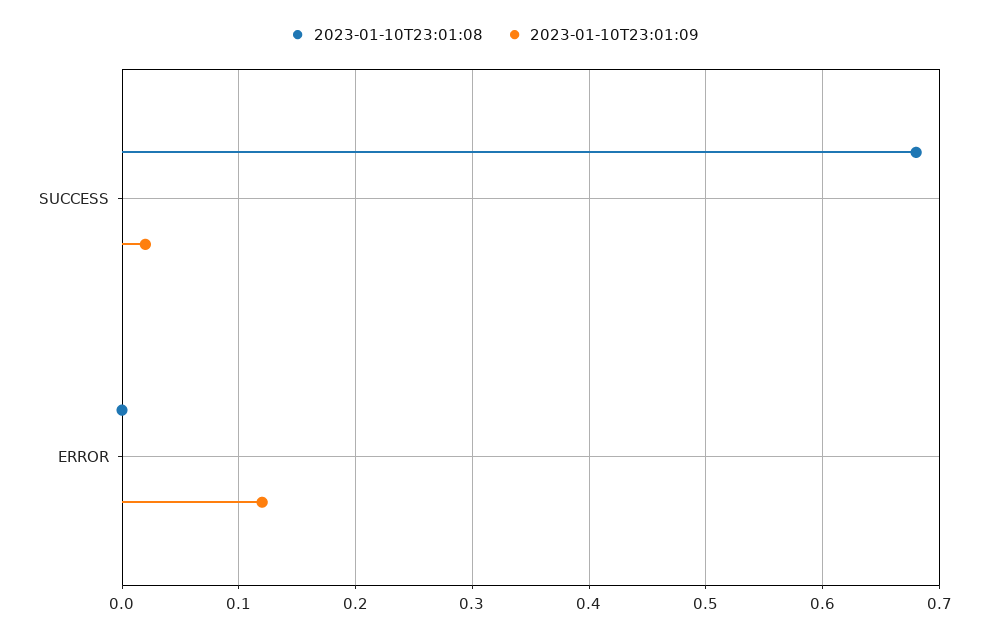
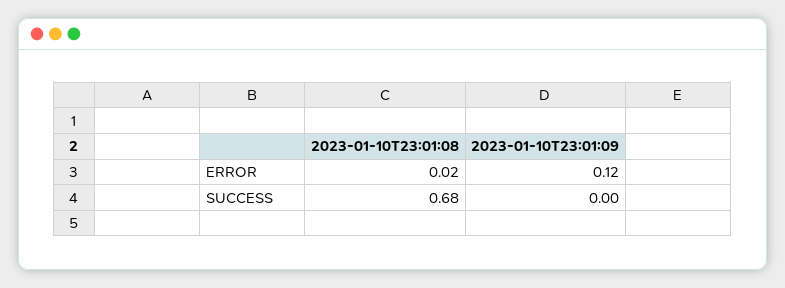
2023-01-10T23:01:09, SUCCESS: 0.02 -> 0
2023-01-10T23:01:08, ERROR: 0 -> 0.02

